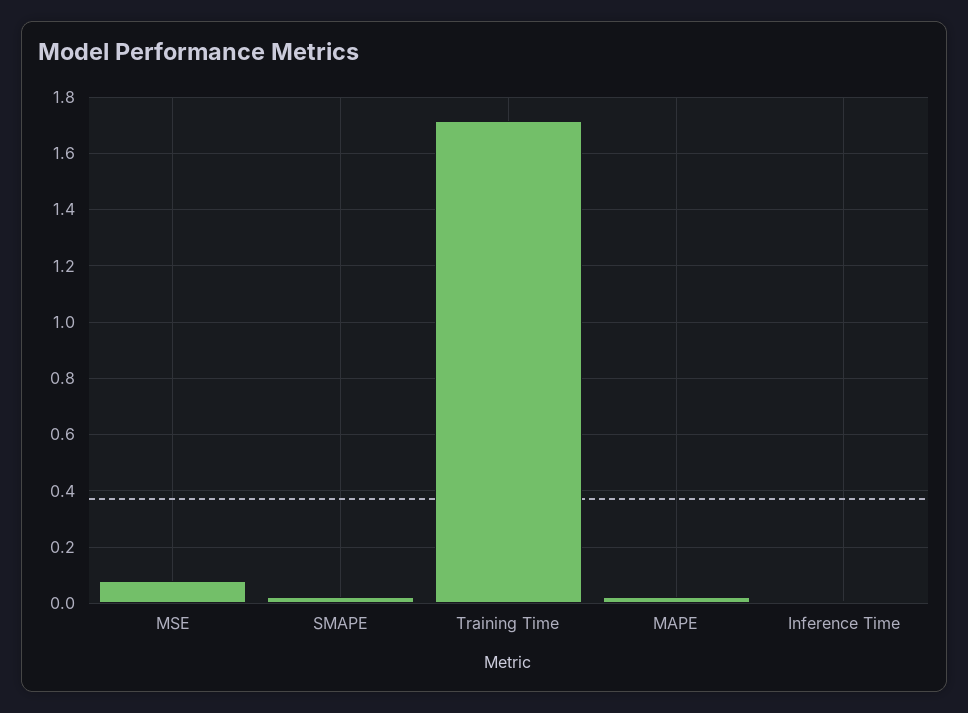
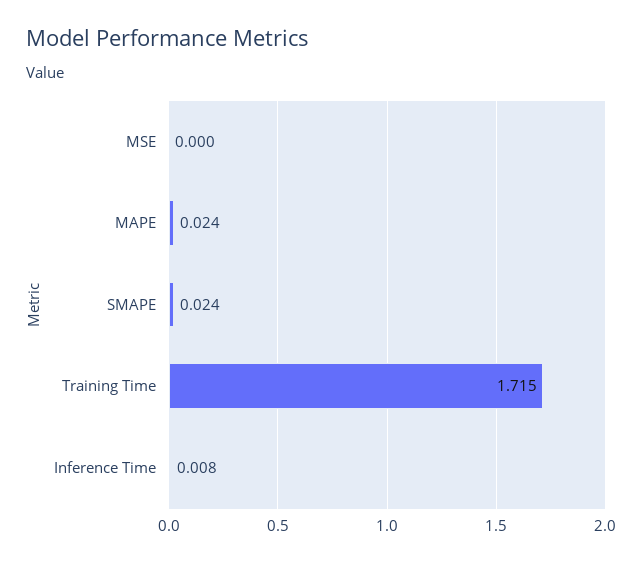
MSE: 0.075 -> 0

